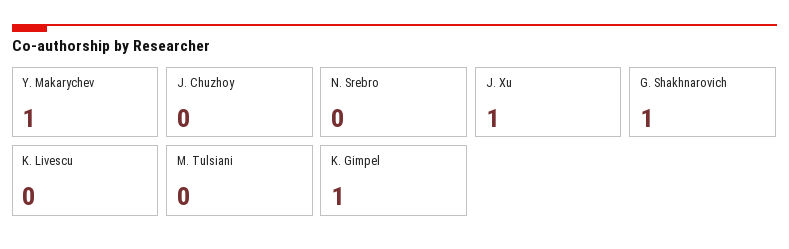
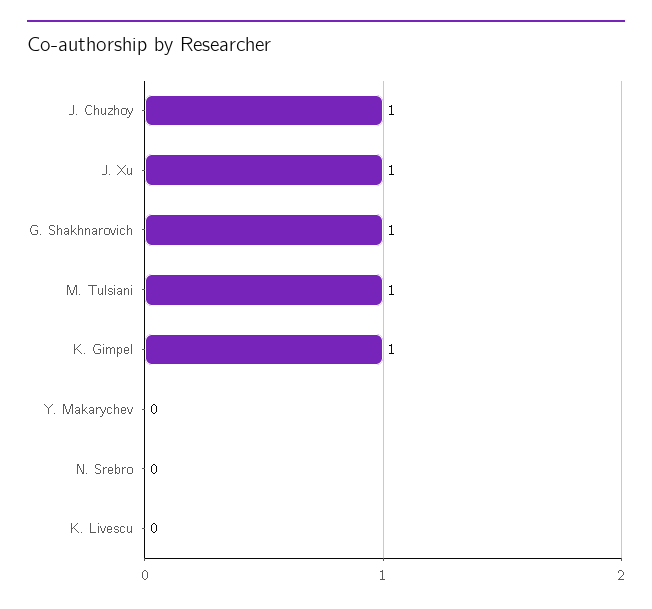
Y. Makarychev: 1 -> 0
J. Chuzhoy: 0 -> 1
M. Tulsiani: 0 -> 1

